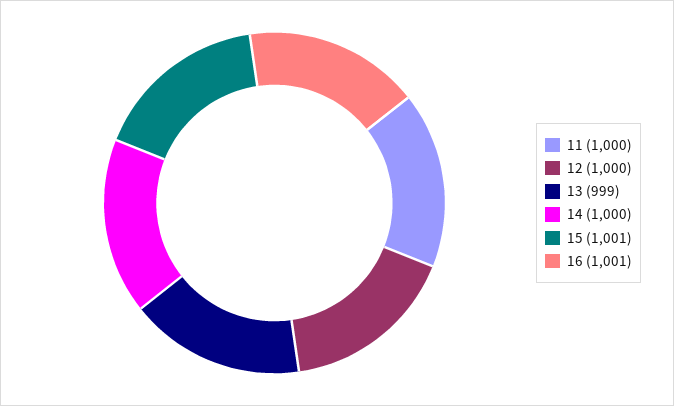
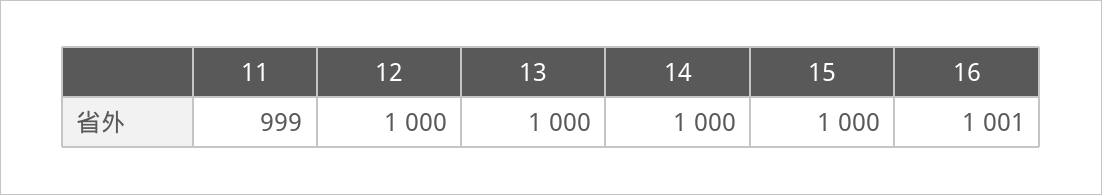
11: 1000 -> 999
13: 999 -> 1000
15: 1001 -> 1000

